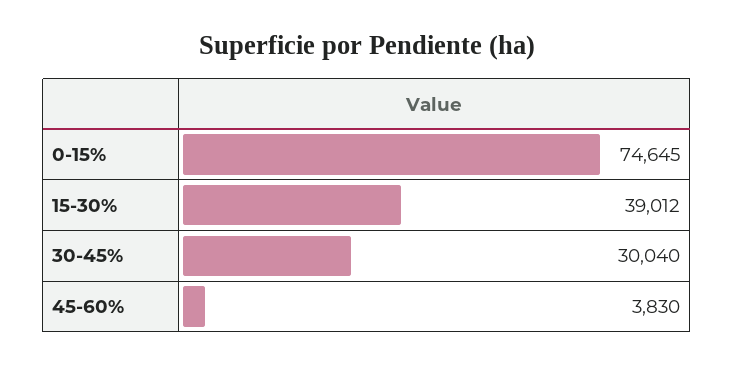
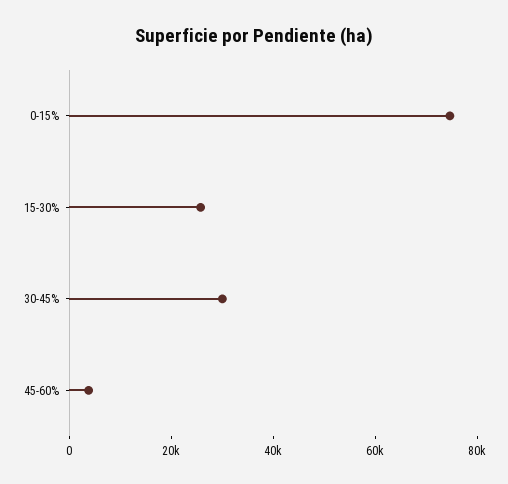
15-30%: 39012 -> 25000

